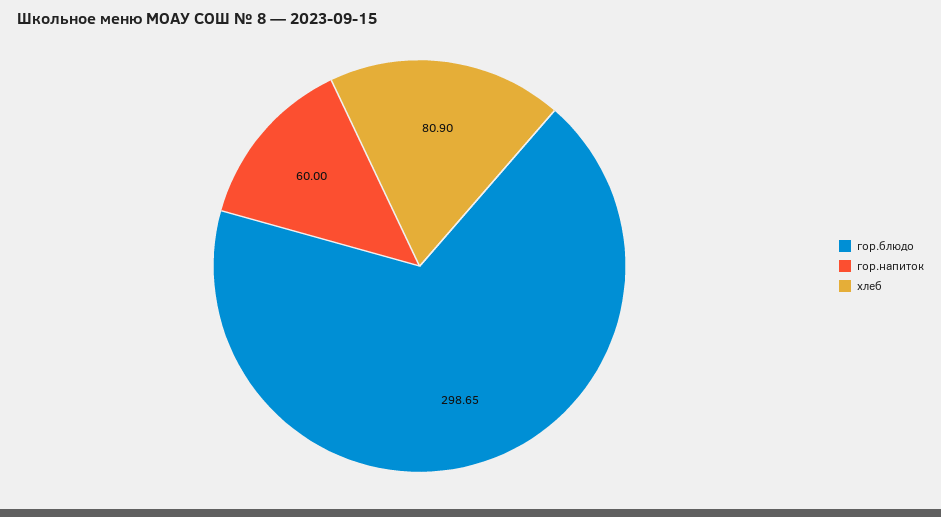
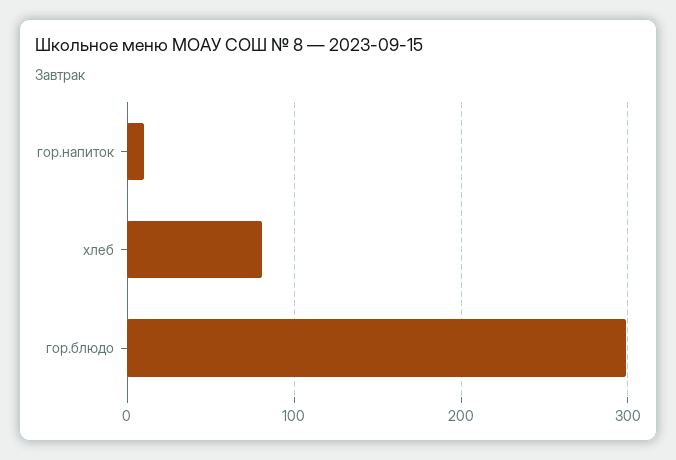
гор.напиток: 60 -> 10

